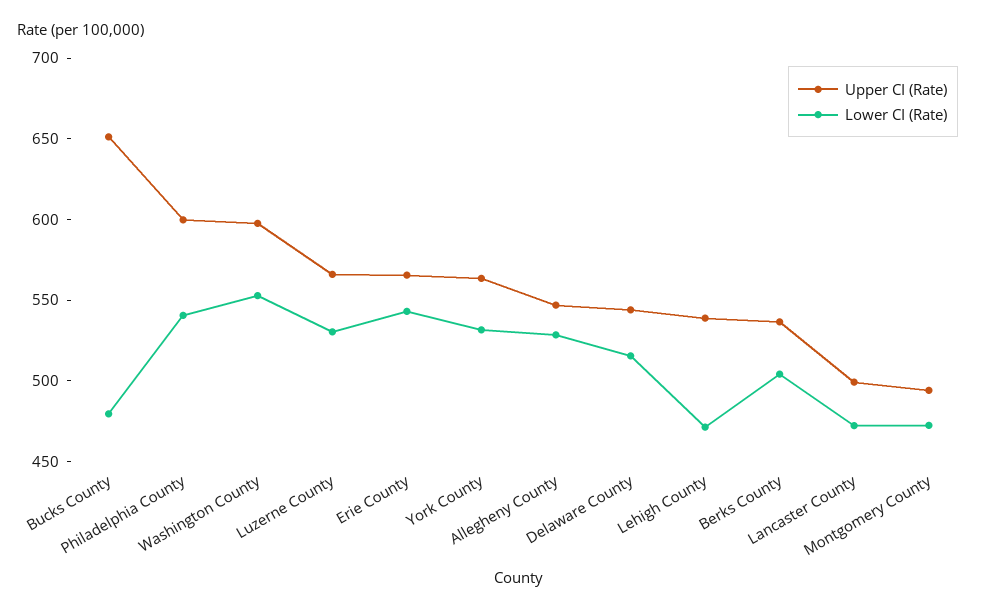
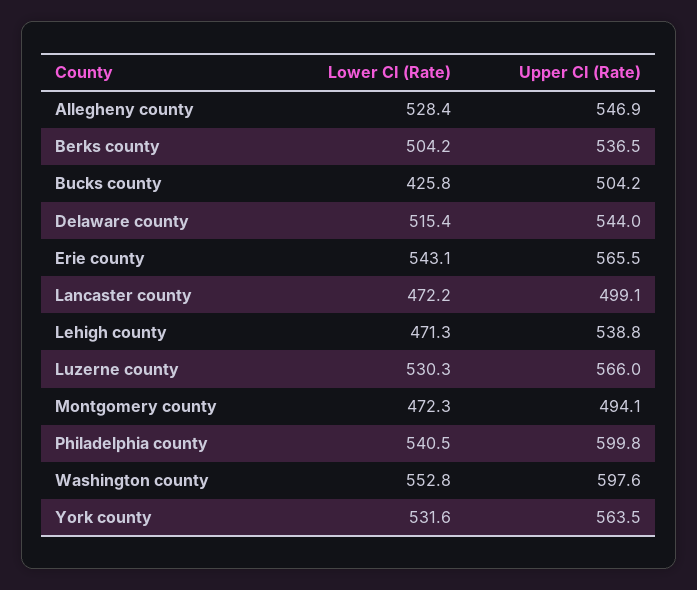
Upper CI (Rate), Bucks County: 650 -> 504.2
Lower CI (Rate), Bucks County: 480 -> 425.8

